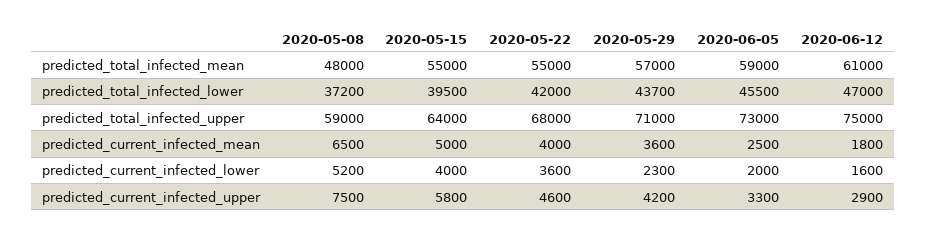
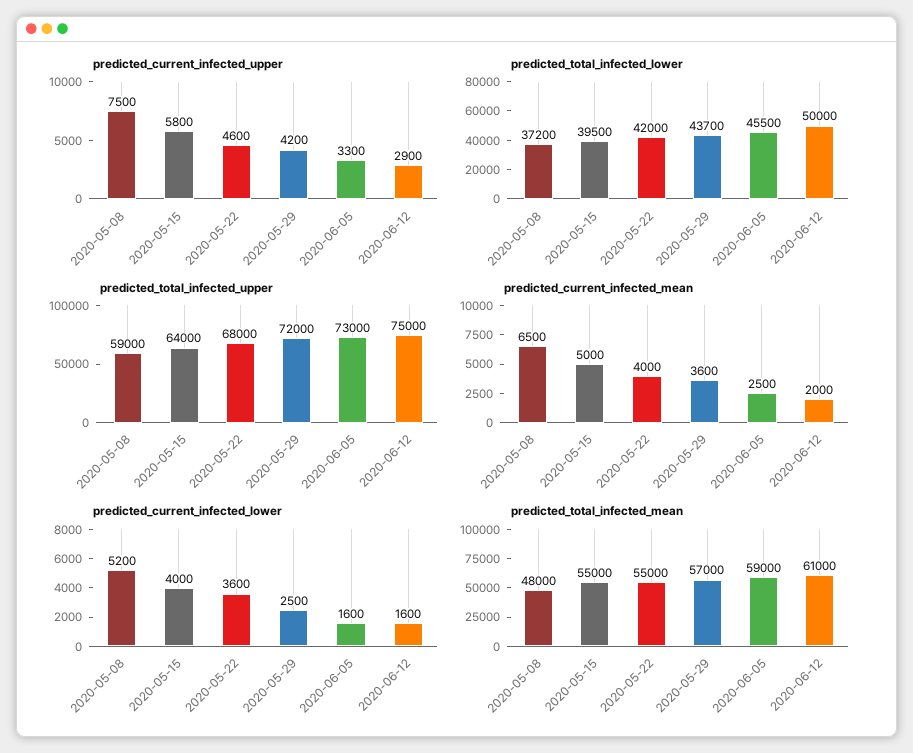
predicted_total_infected_lower, 2020-06-12: 47000 -> 50000
predicted_total_infected_upper, 2020-05-29: 71000 -> 72000
predicted_current_infected_mean, 2020-06-12: 1800 -> 2000
predicted_current_infected_lower, 2020-05-29: 2300 -> 2500
predicted_current_infected_lower, 2020-06-05: 2000 -> 1600

